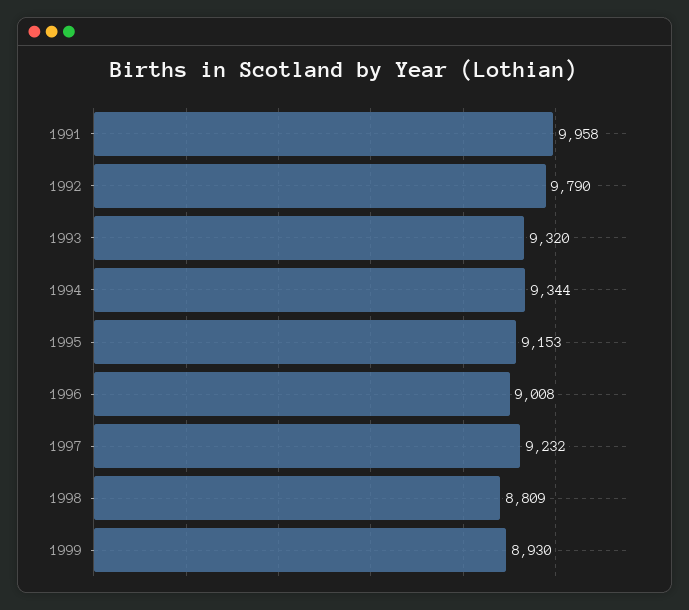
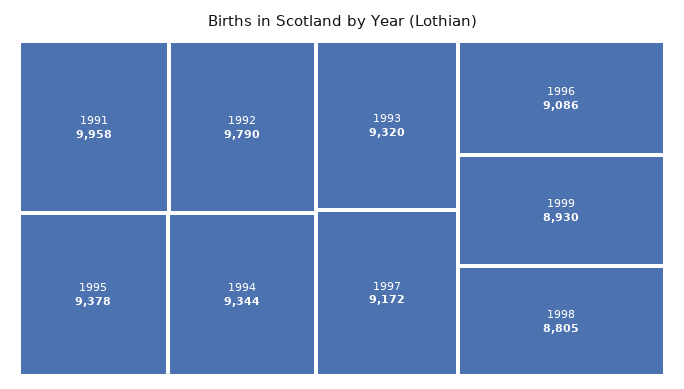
1995: 9153 -> 9378
1996: 9008 -> 9086
1997: 9232 -> 9172
1998: 8809 -> 8805

